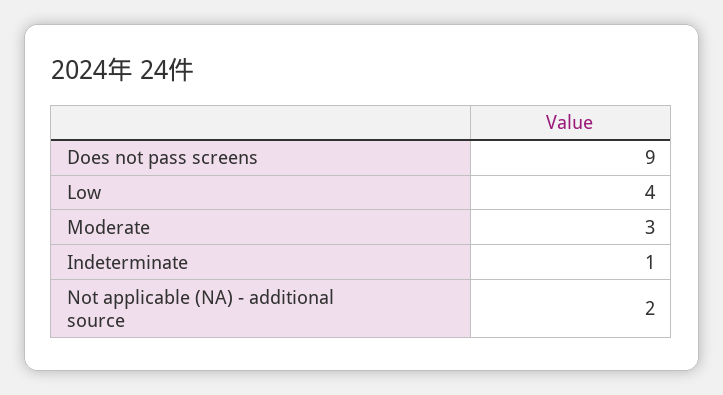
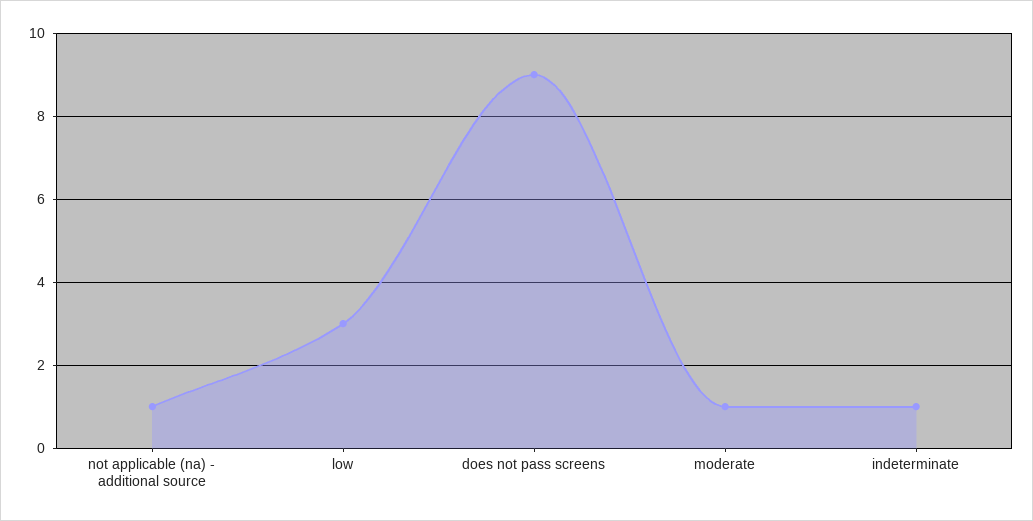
Low: 4 -> 3
Moderate: 3 -> 1
Not applicable (NA) - additional source: 2 -> 1

